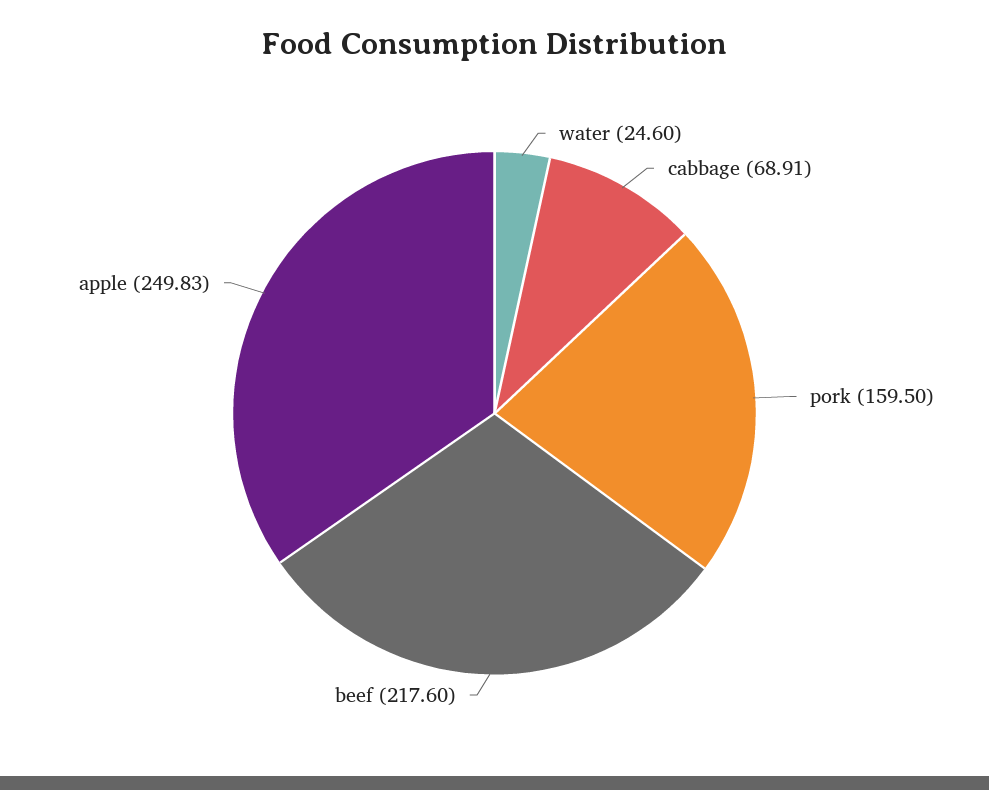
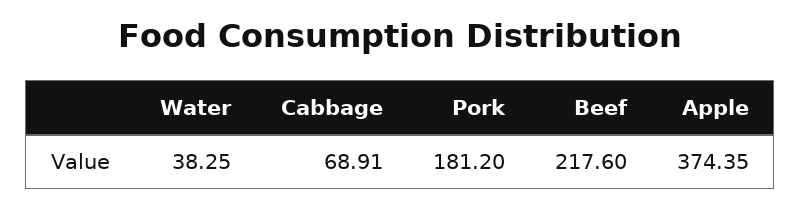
water: 24.6 -> 38.25
pork: 159.5 -> 181.2
apple: 249.83 -> 374.35

